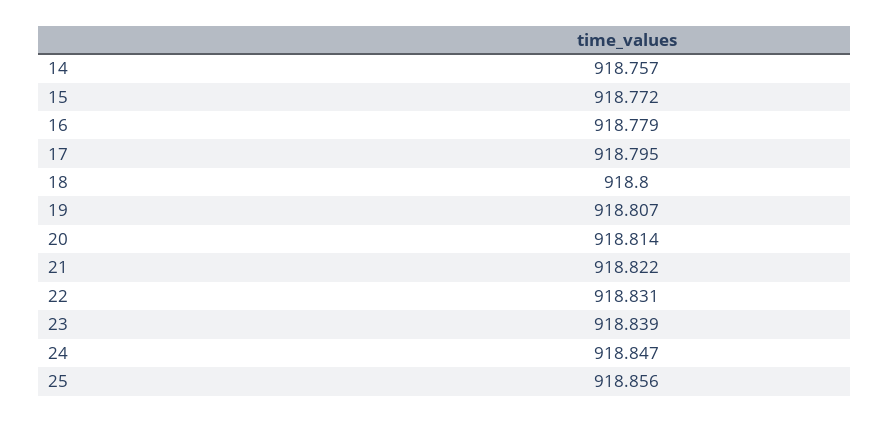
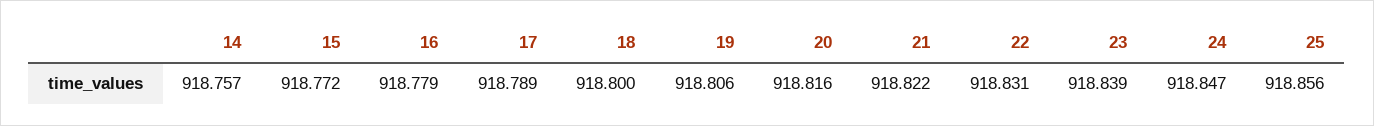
17: 918.795 -> 918.789
19: 918.807 -> 918.806
20: 918.814 -> 918.816

